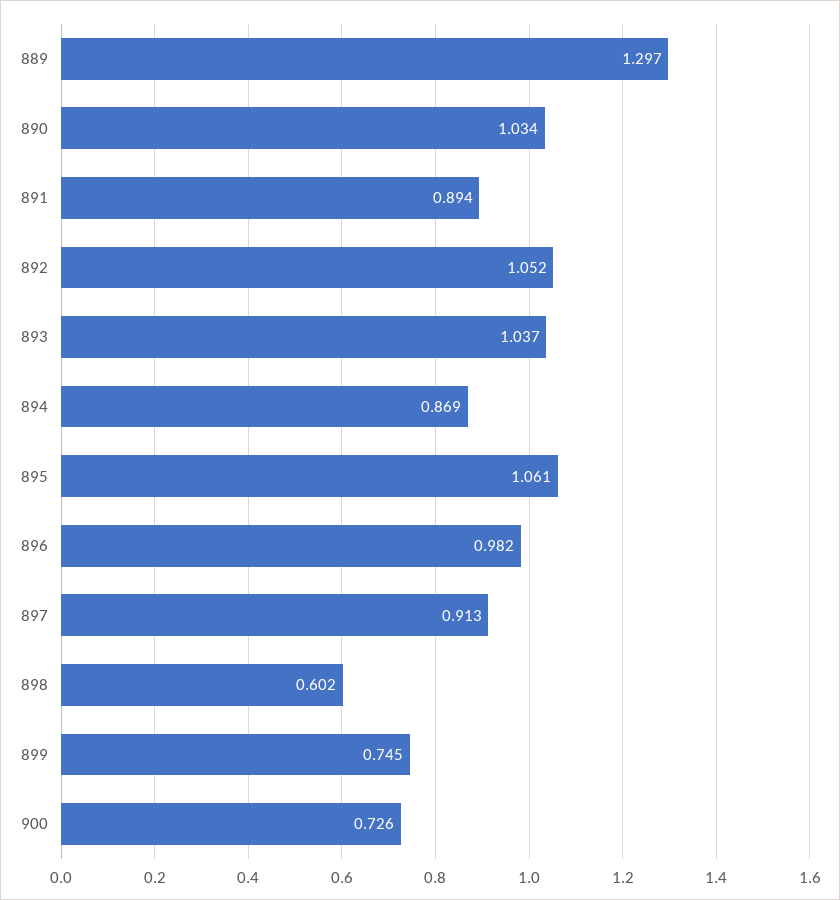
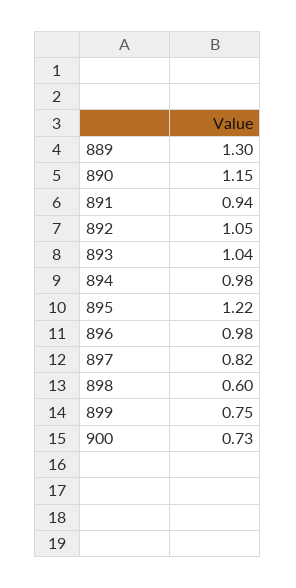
890: 1.034 -> 1.15
891: 0.894 -> 0.94
894: 0.869 -> 0.98
895: 1.061 -> 1.22
897: 0.913 -> 0.82

